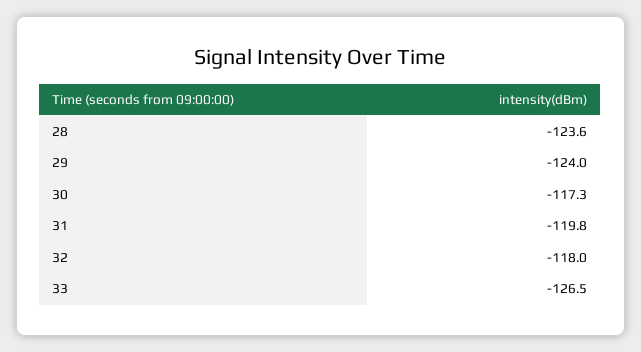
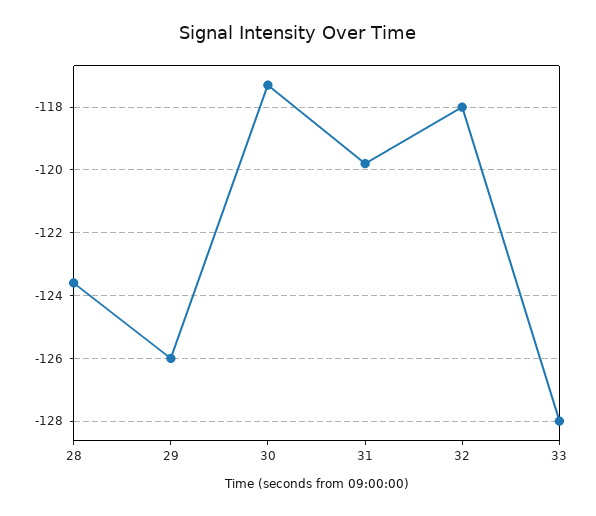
29: -124 -> -126
33: -126.5 -> -128

